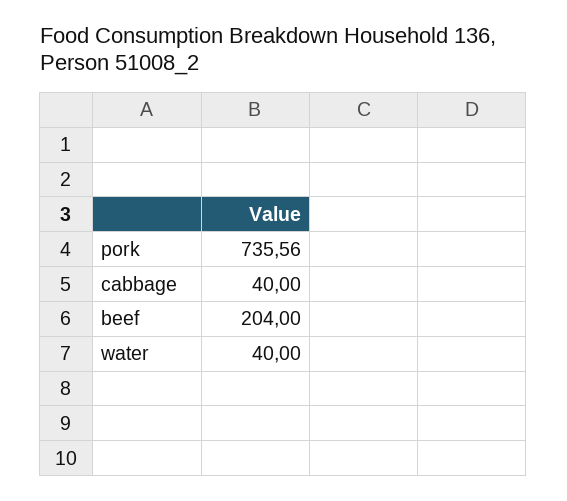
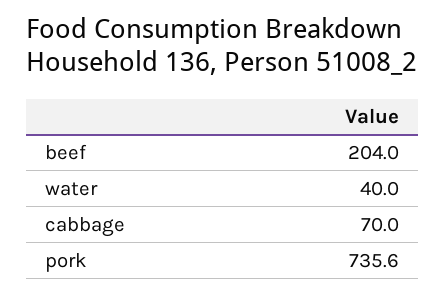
cabbage: 40 -> 70

